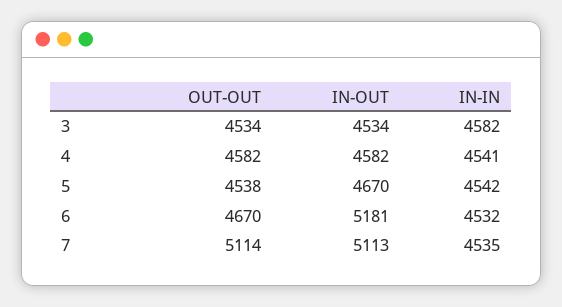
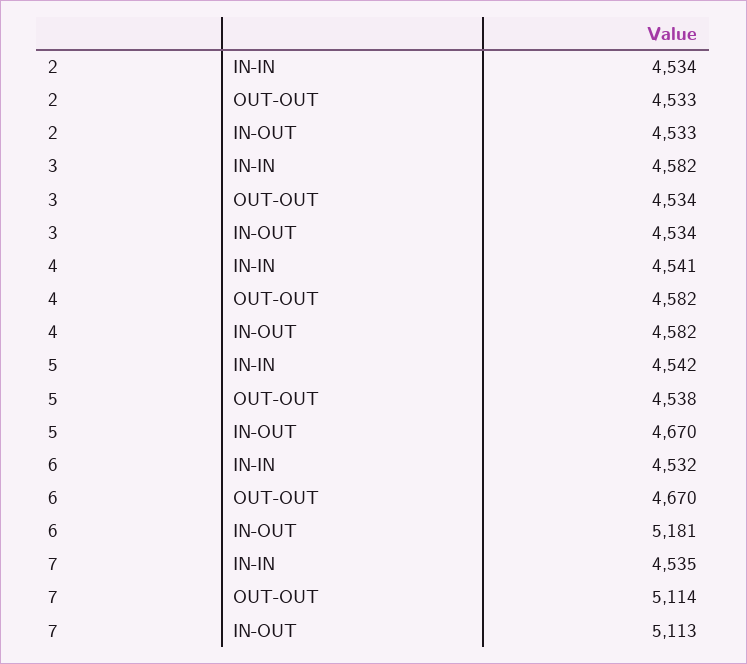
IN-IN, 2: none -> 4534
OUT-OUT, 2: none -> 4533
IN-OUT, 2: none -> 4533

